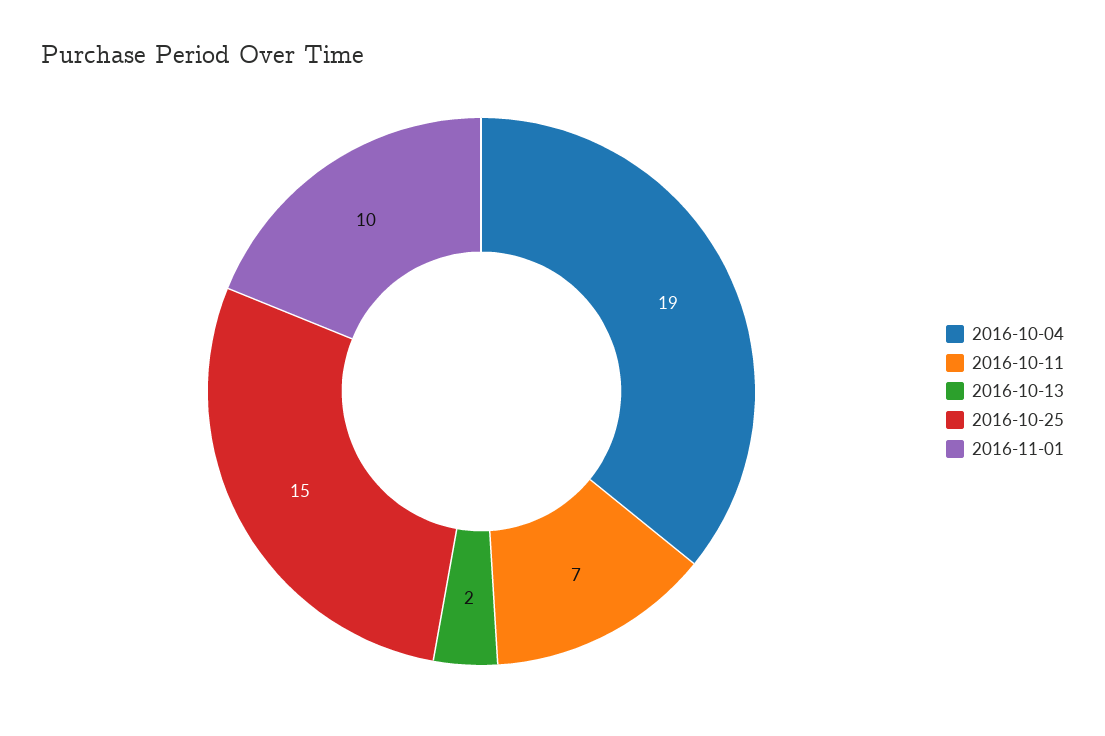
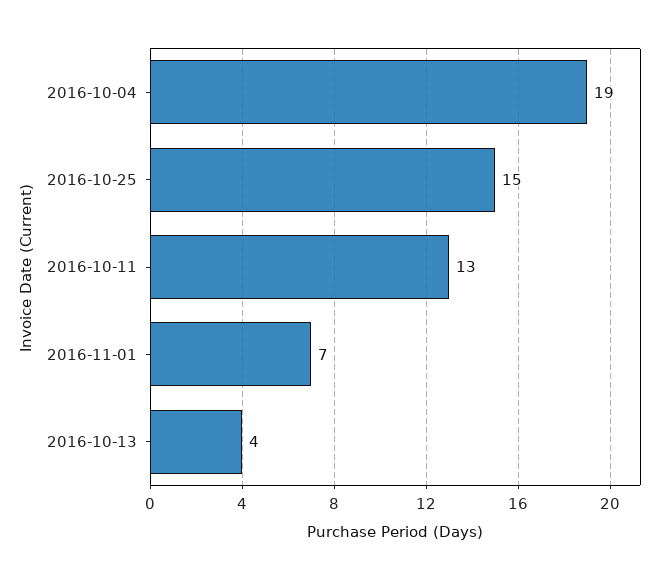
2016-10-11: 7 -> 13
2016-10-13: 2 -> 4
2016-11-01: 10 -> 7

